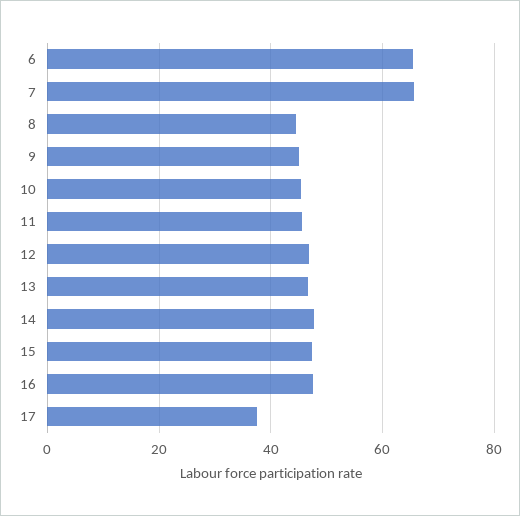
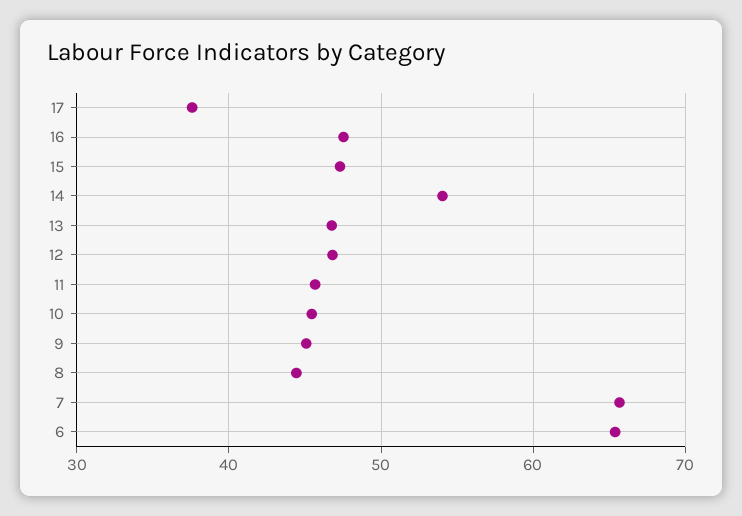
14: 48 -> 54

